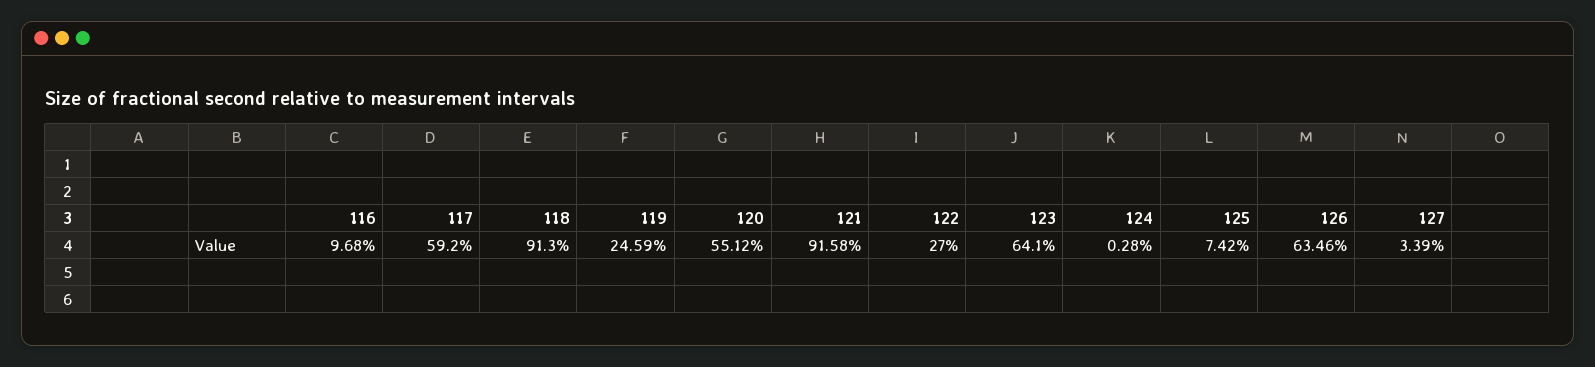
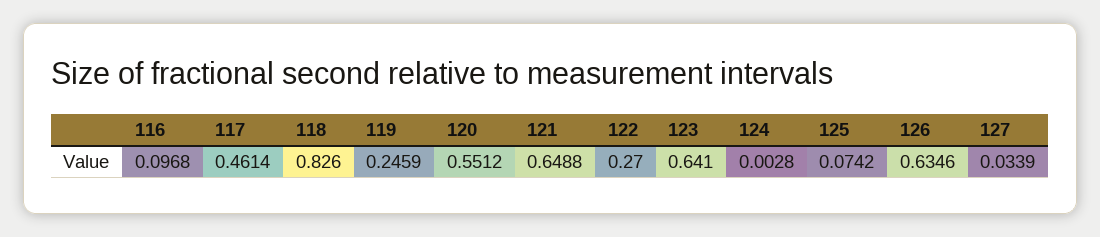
117: 0.592 -> 0.4614
118: 0.913 -> 0.826
121: 0.9158 -> 0.6488

